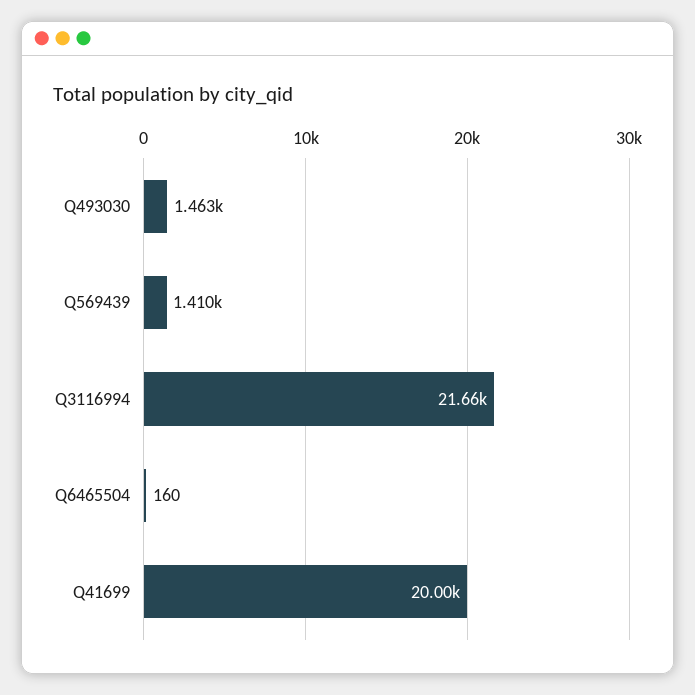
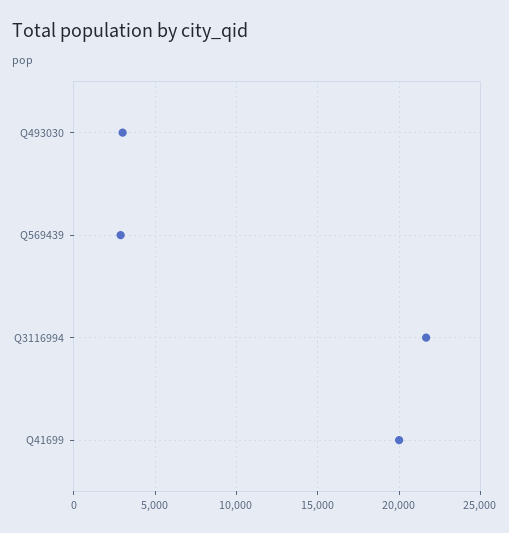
Q493030: 1463 -> 3000
Q569439: 1410 -> 3000
Q6465504: 160 -> none

